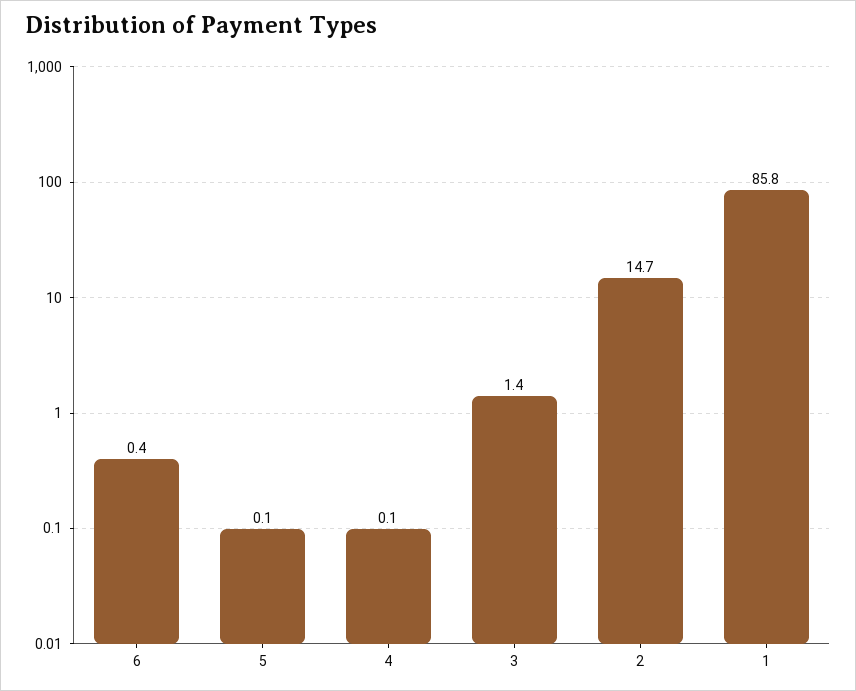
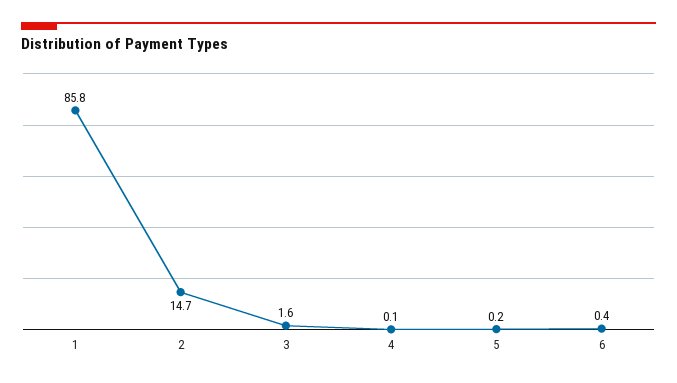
5: 0.1 -> 0.2
3: 1.4 -> 1.6

